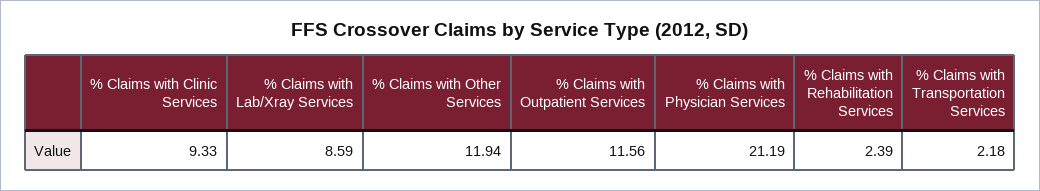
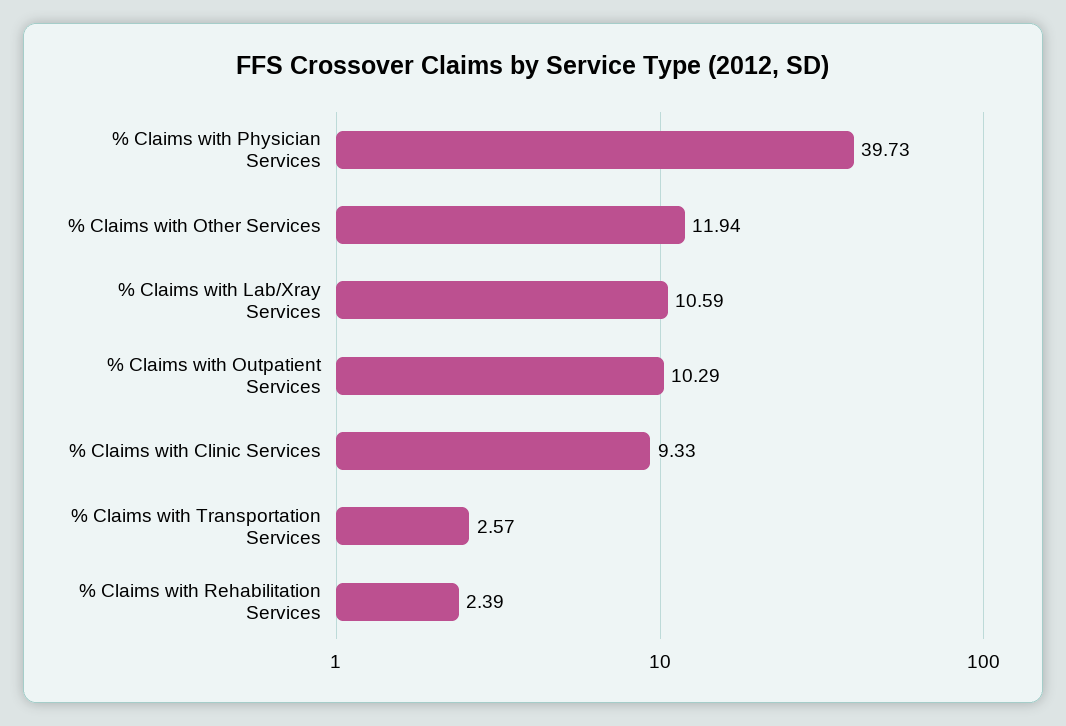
% Claims with Lab/Xray Services: 8.59 -> 10.59
% Claims with Outpatient Services: 11.56 -> 10.29
% Claims with Physician Services: 21.19 -> 39.73
% Claims with Transportation Services: 2.18 -> 2.57

